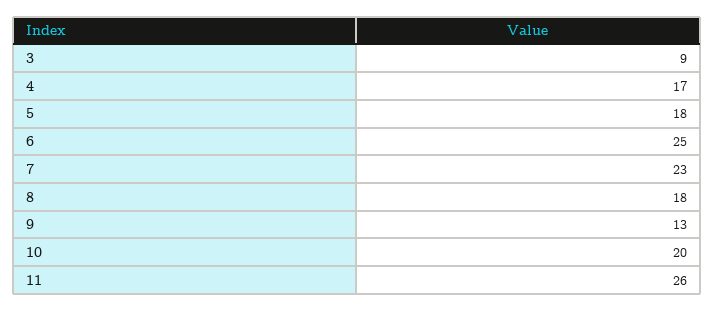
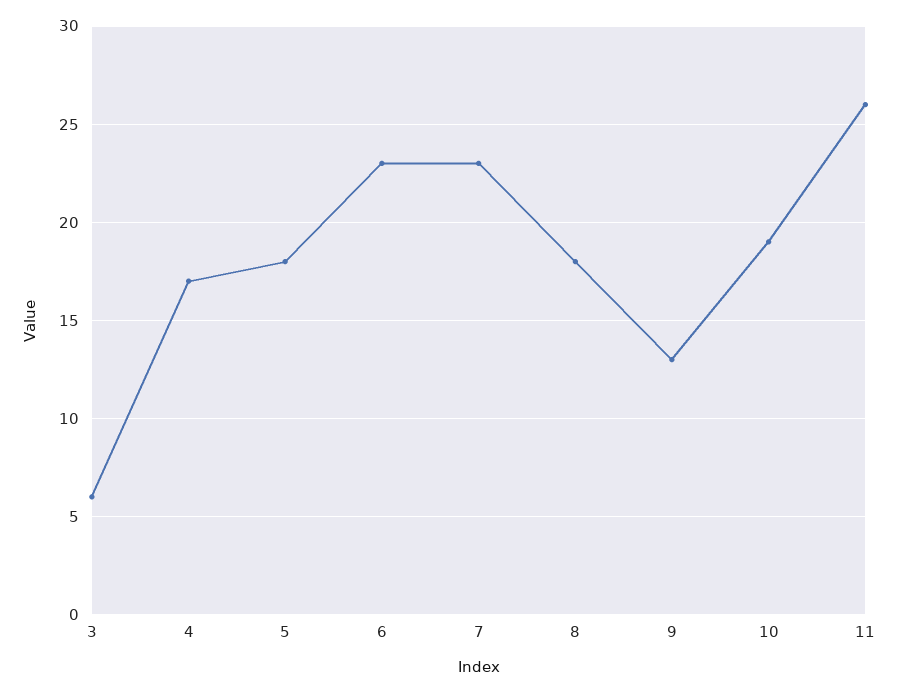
3: 9 -> 6
6: 25 -> 23
10: 20 -> 19

